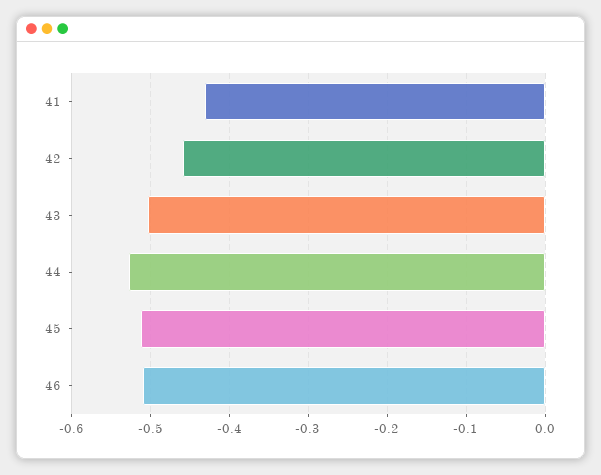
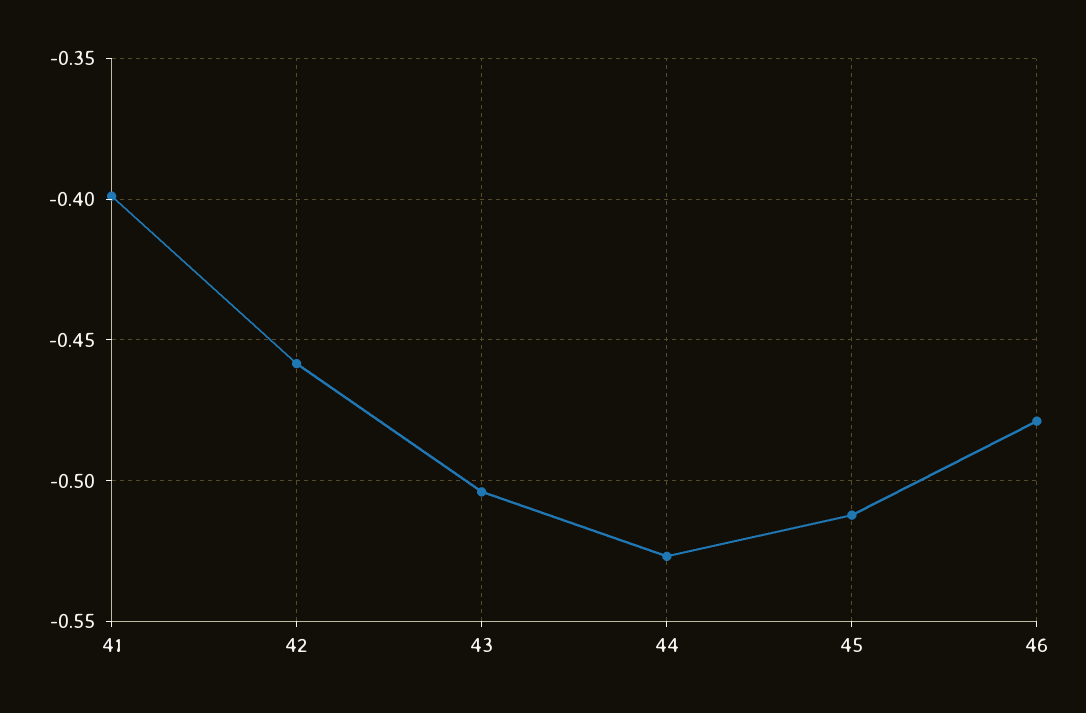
41: -0.43 -> -0.4
46: -0.51 -> -0.48

